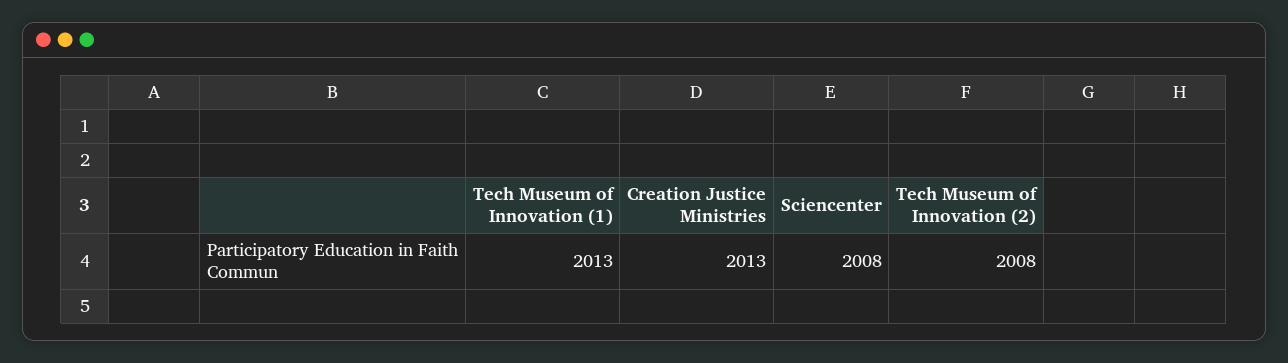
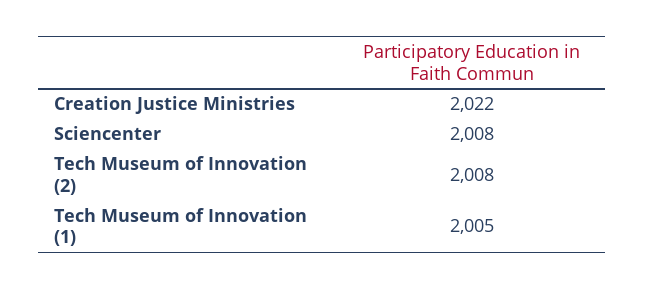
Tech Museum of Innovation (1): 2013 -> 2005
Creation Justice Ministries: 2013 -> 2022

